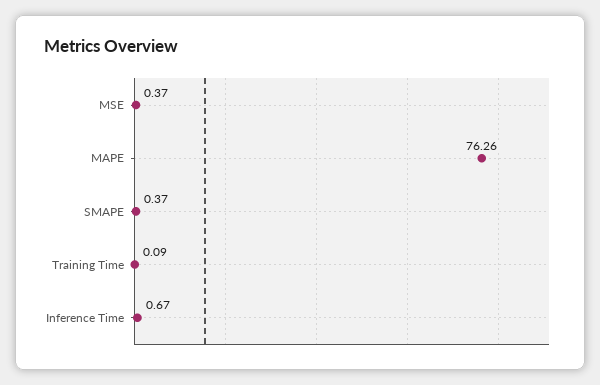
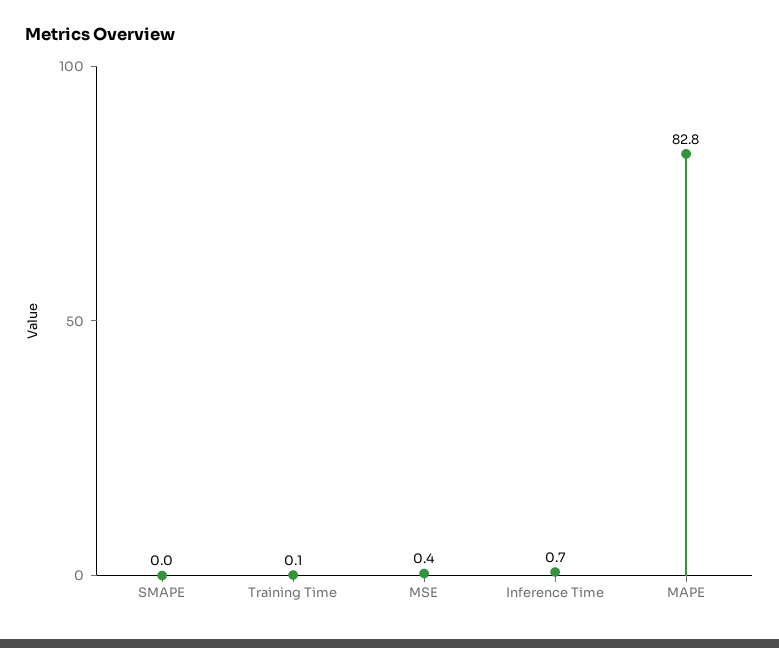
MAPE: 76.26 -> 82.8
SMAPE: 0.37 -> 0

